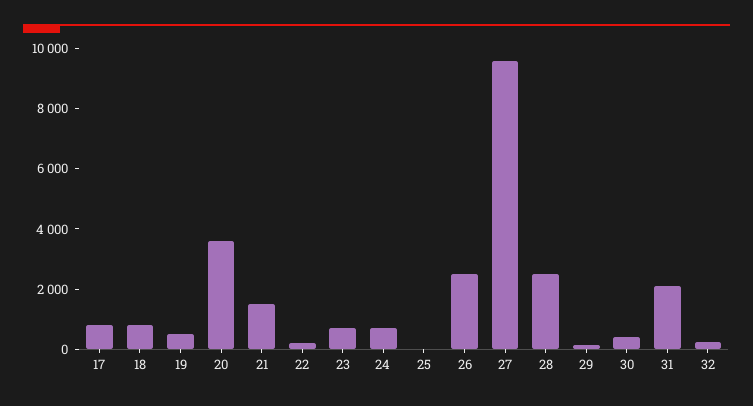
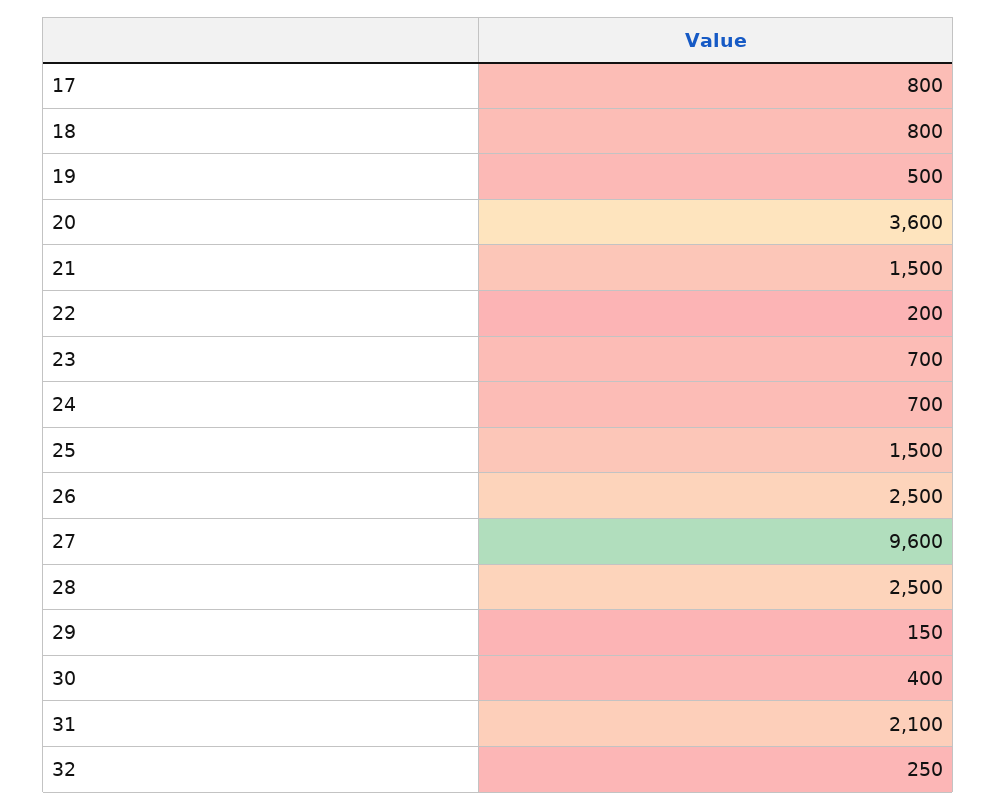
25: 0 -> 1500

